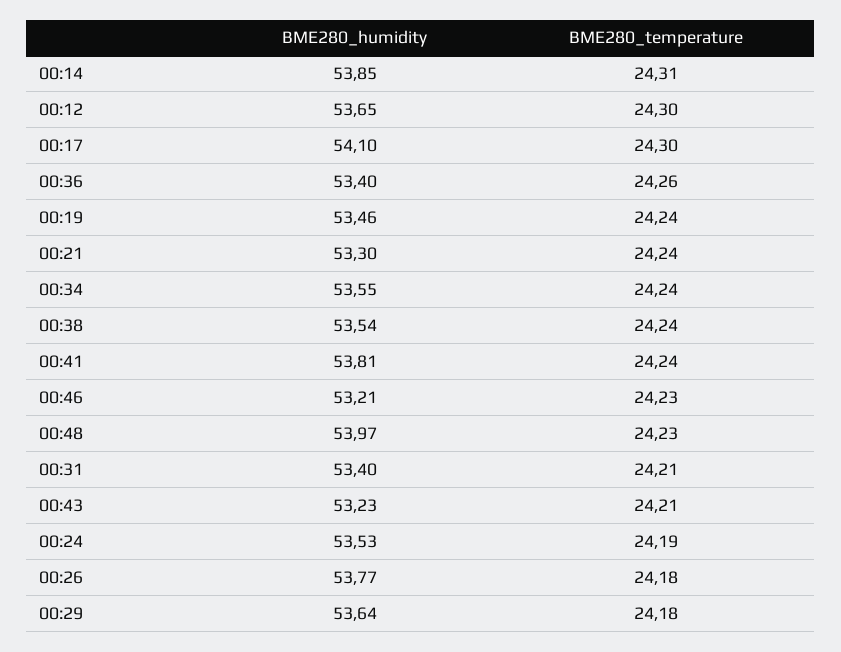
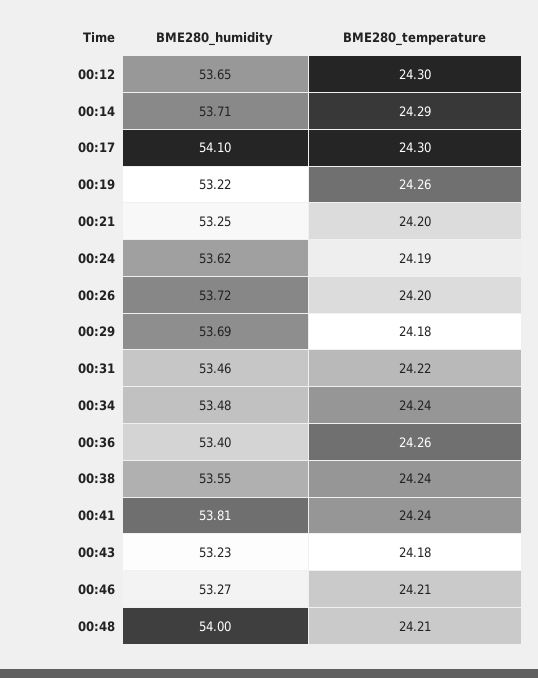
BME280_humidity, 00:14: 53.85 -> 53.71
BME280_temperature, 00:14: 24.31 -> 24.29
BME280_humidity, 00:19: 53.46 -> 53.22
BME280_temperature, 00:19: 24.24 -> 24.26
BME280_humidity, 00:21: 53.3 -> 53.25
BME280_temperature, 00:21: 24.24 -> 24.2
BME280_humidity, 00:34: 53.55 -> 53.48
BME280_humidity, 00:38: 53.54 -> 53.55
BME280_humidity, 00:46: 53.21 -> 53.27
BME280_temperature, 00:46: 24.23 -> 24.21
BME280_humidity, 00:48: 53.97 -> 54
BME280_temperature, 00:48: 24.23 -> 24.21
BME280_humidity, 00:31: 53.4 -> 53.46
BME280_temperature, 00:31: 24.21 -> 24.22
BME280_temperature, 00:43: 24.21 -> 24.18
BME280_humidity, 00:24: 53.53 -> 53.62
BME280_humidity, 00:26: 53.77 -> 53.72
BME280_temperature, 00:26: 24.18 -> 24.2
BME280_humidity, 00:29: 53.64 -> 53.69

